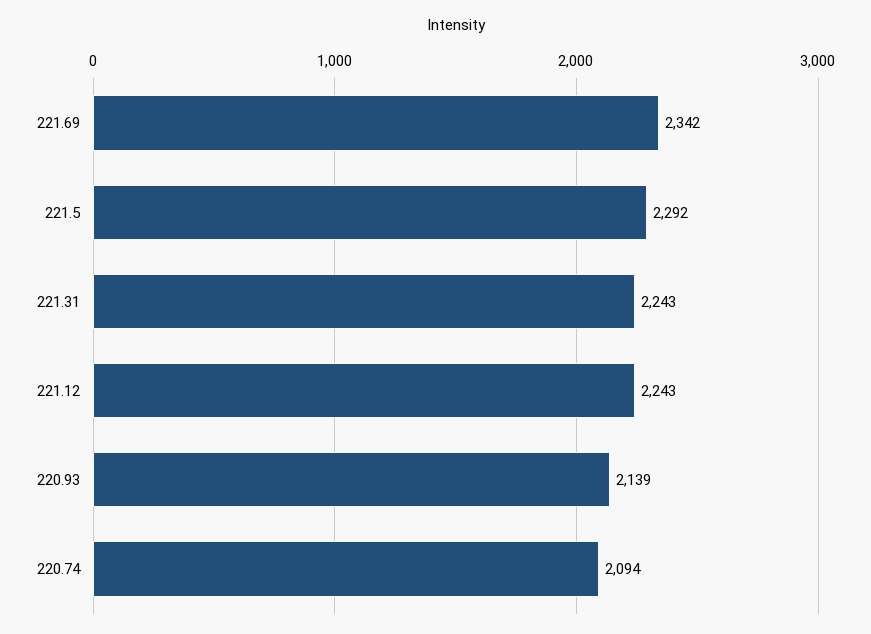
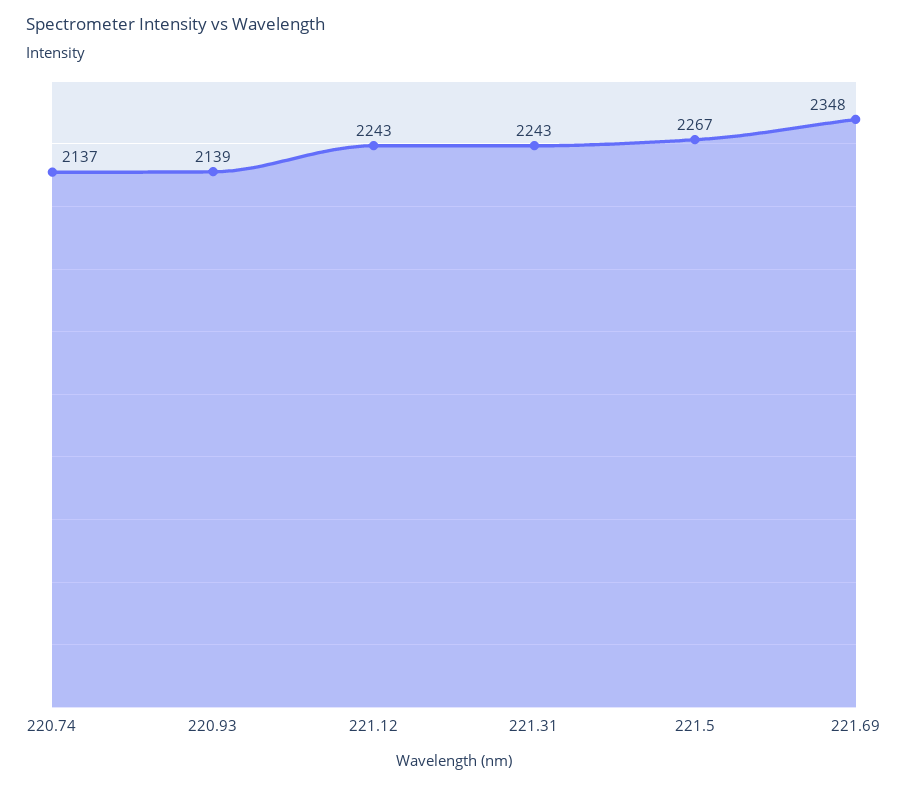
221.69: 2342 -> 2348
221.5: 2292 -> 2267
220.74: 2094 -> 2137

